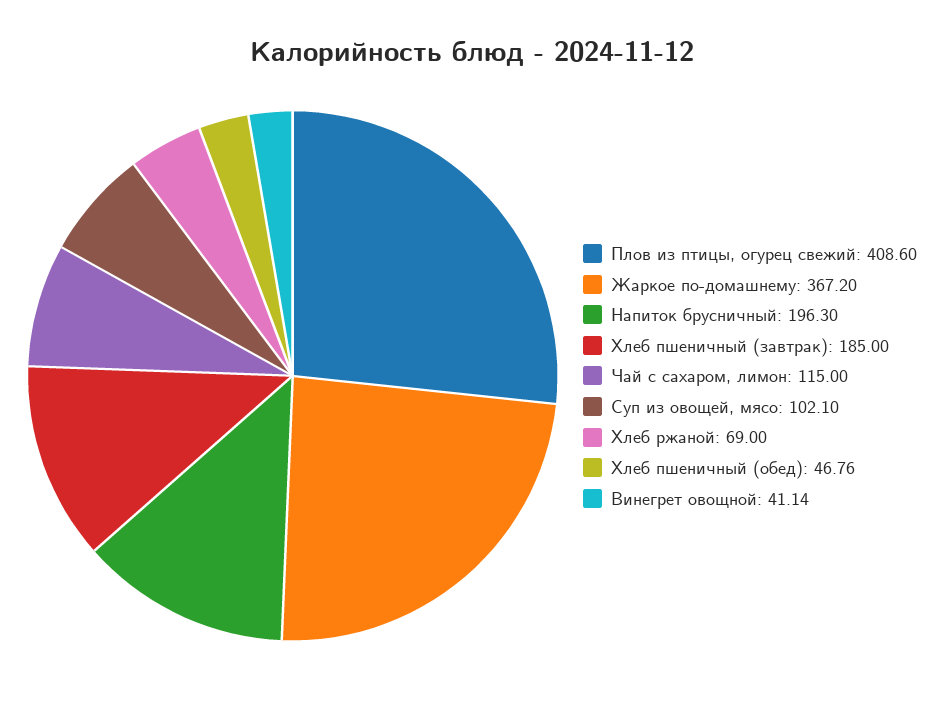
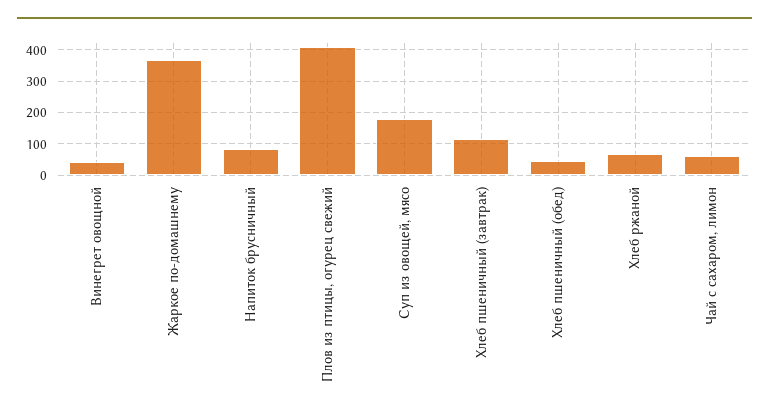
Напиток брусничный: 196.3 -> 80
Хлеб пшеничный (завтрак): 185 -> 120
Чай с сахаром, лимон: 115 -> 60
Суп из овощей, мясо: 102.1 -> 180

